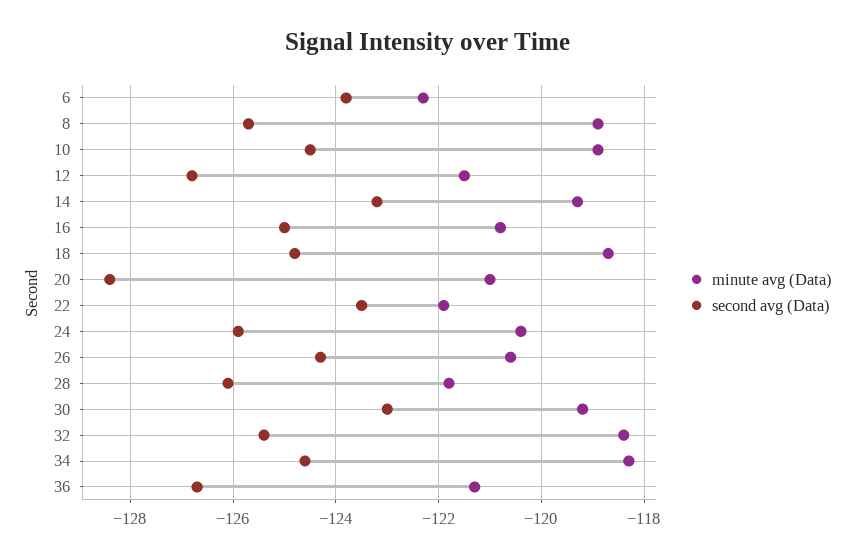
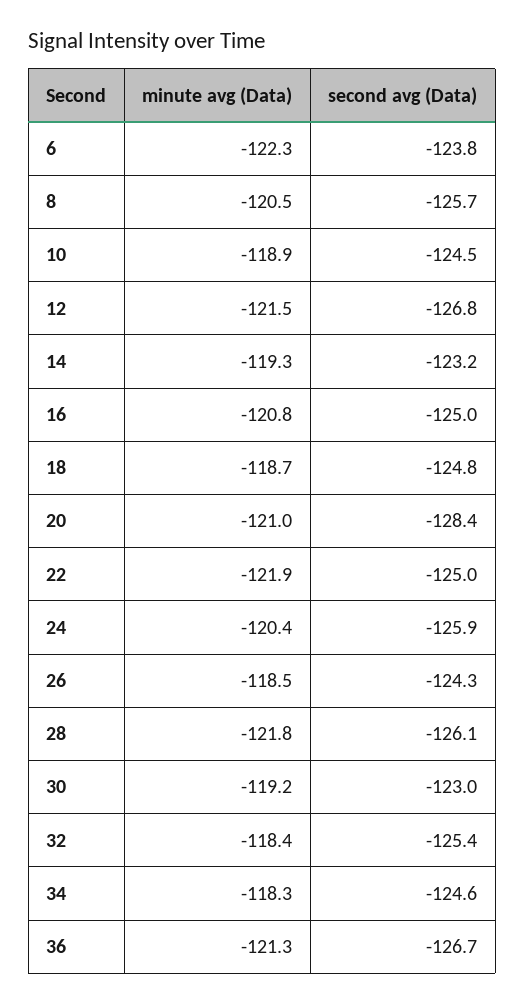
minute avg (Data), 8: -119 -> -120.5
second avg (Data), 22: -123.5 -> -125
minute avg (Data), 26: -120.5 -> -118.5

